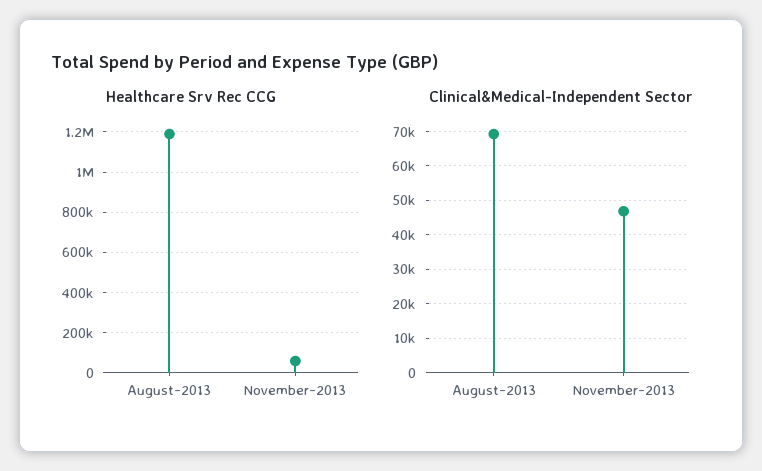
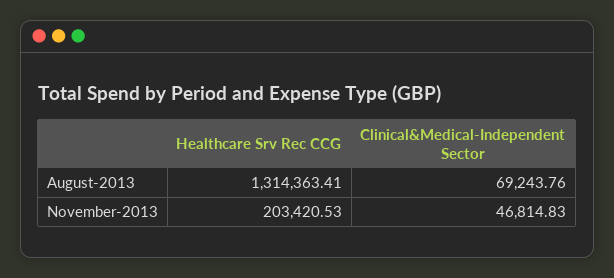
Healthcare Srv Rec CCG, August-2013: 1200000 -> 1314363.41
Healthcare Srv Rec CCG, November-2013: 50000 -> 203420.53

